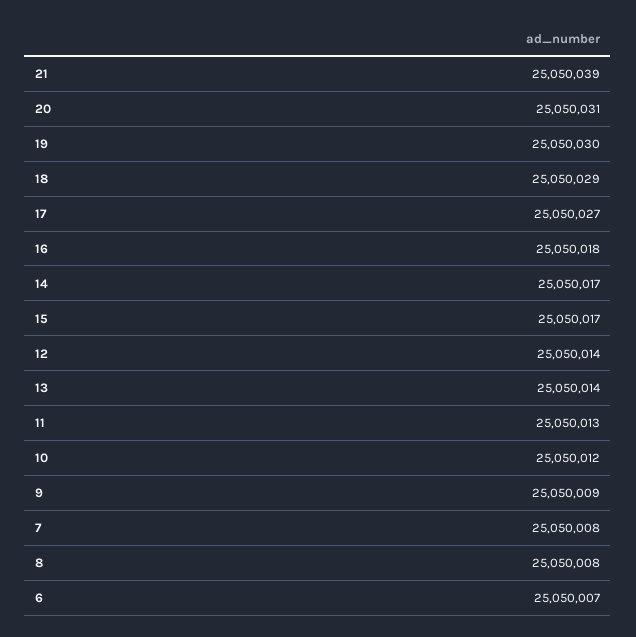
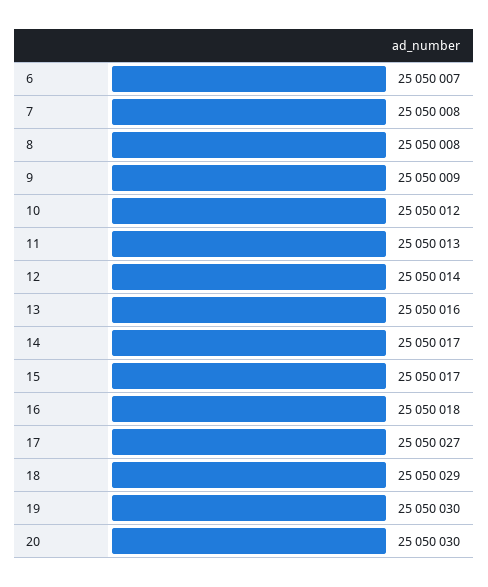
21: 25050039 -> none
20: 25050031 -> 25050030
13: 25050014 -> 25050016

